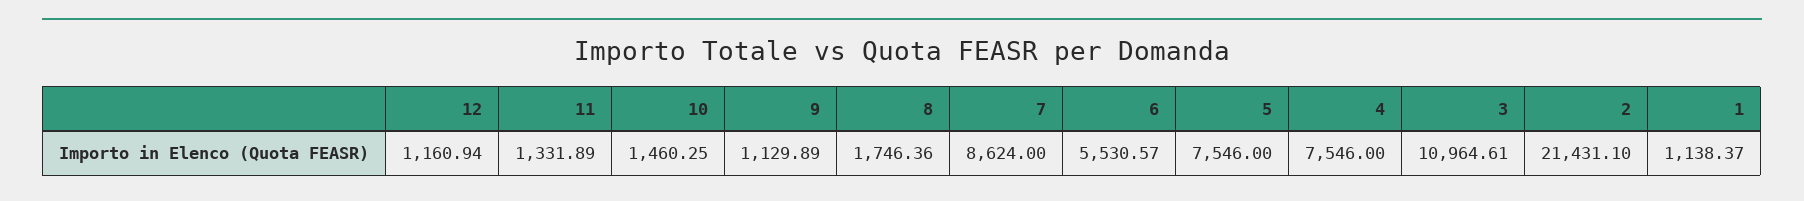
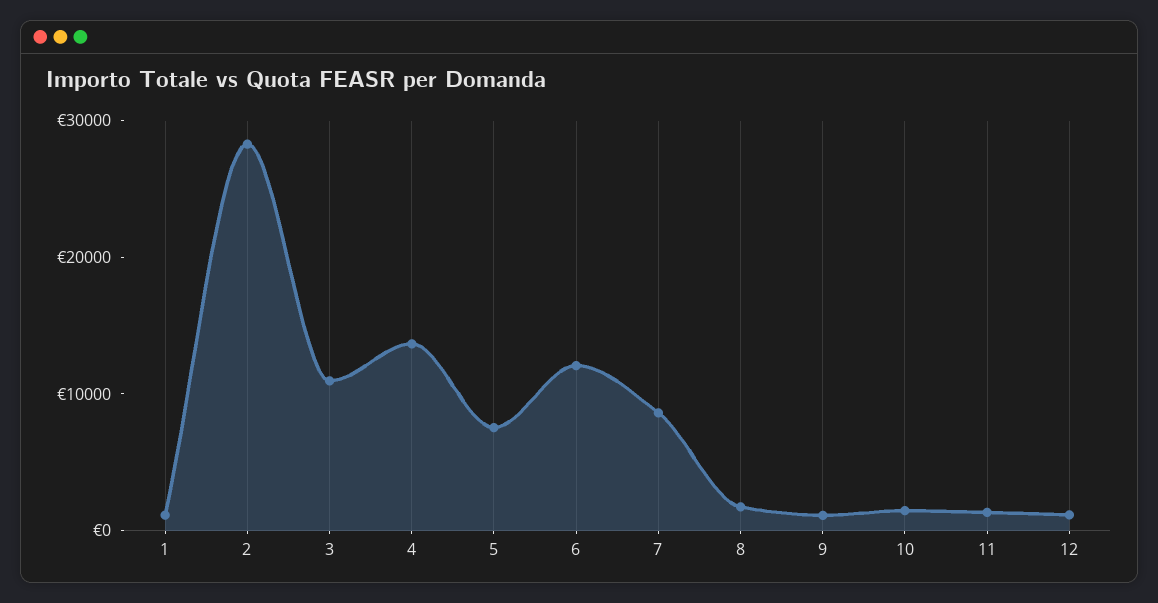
6: 5530.57 -> 12000
4: 7546 -> 14000
2: 21431.1 -> 28000

